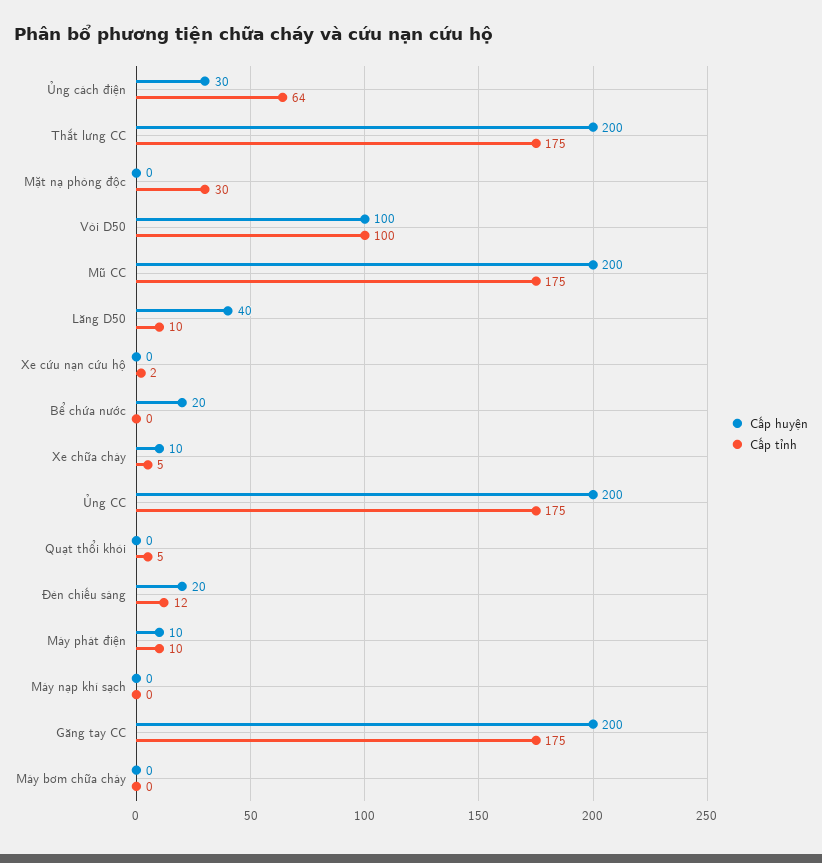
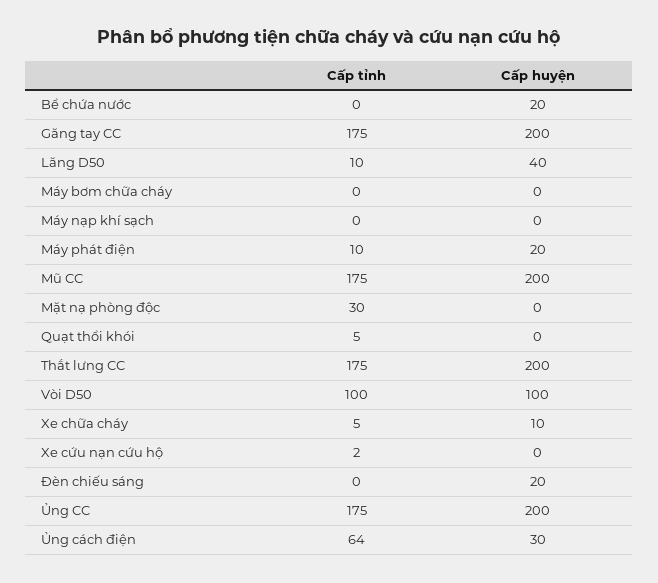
Cấp tỉnh, Đèn chiếu sáng: 12 -> 0
Cấp huyện, Máy phát điện: 10 -> 20

